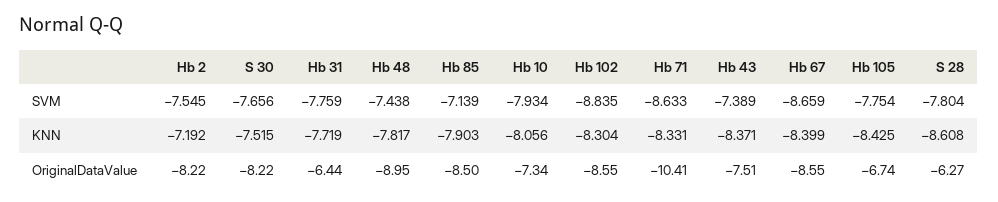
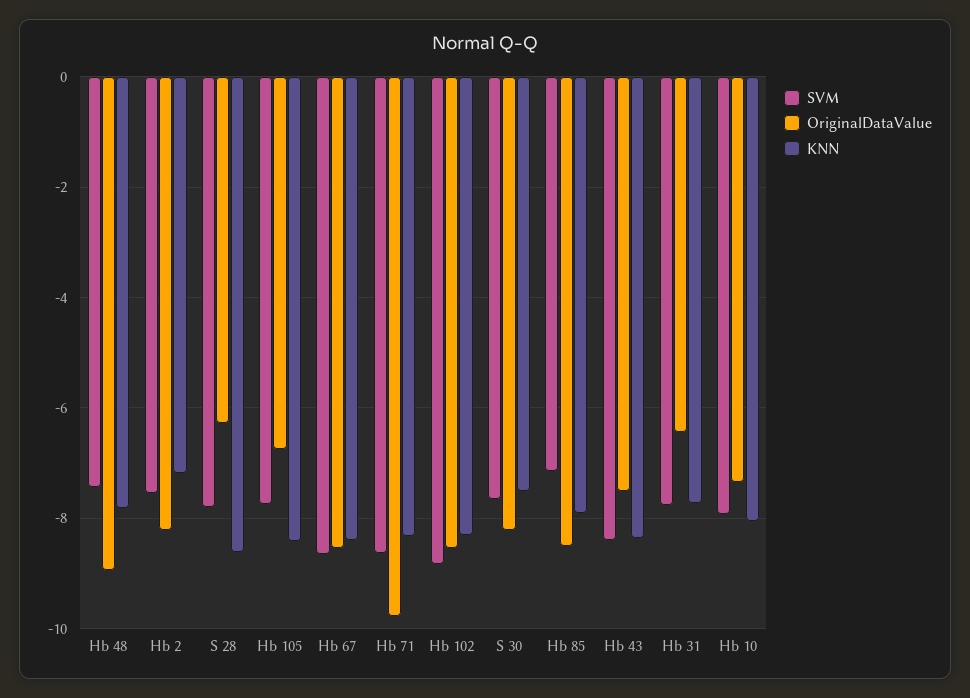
SVM, Hb 43: -7.389 -> -8.4
OriginalDataValue, Hb 71: -10.41 -> -9.8

